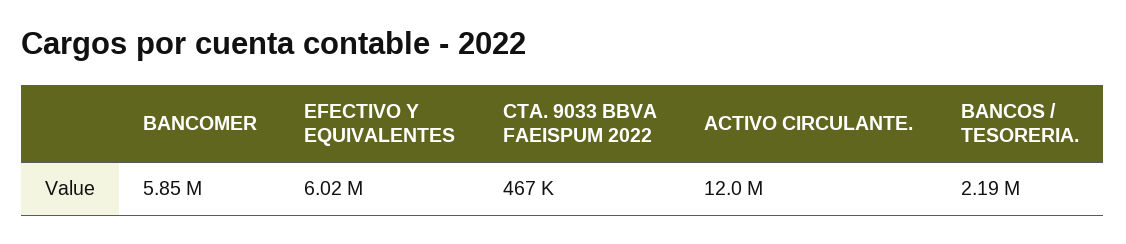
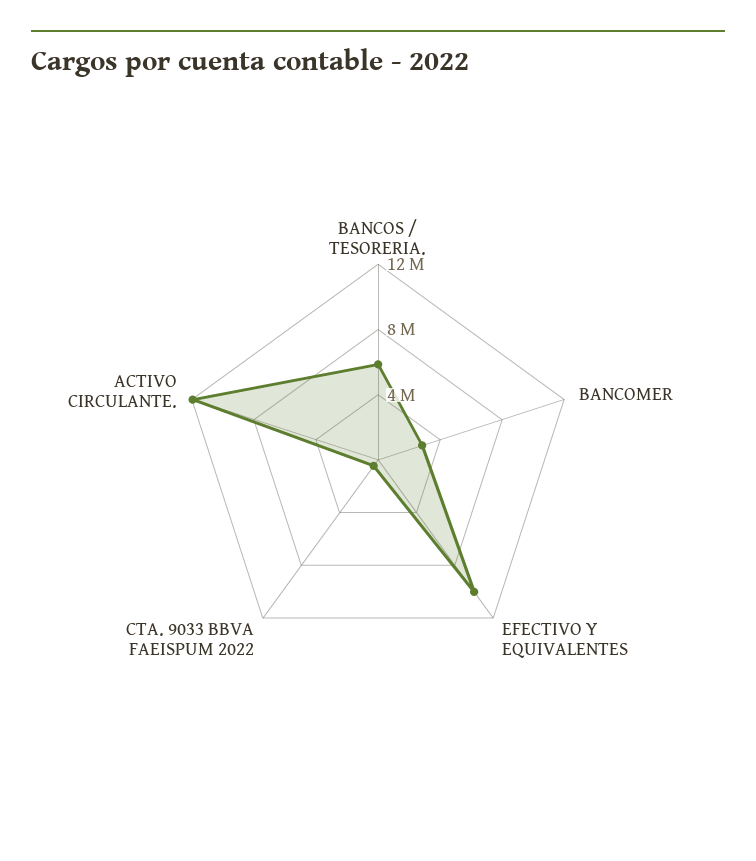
BANCOMER: 5850000 -> 3000000
EFECTIVO Y EQUIVALENTES: 6020000 -> 10000000
BANCOS / TESORERIA.: 2190000 -> 6000000

